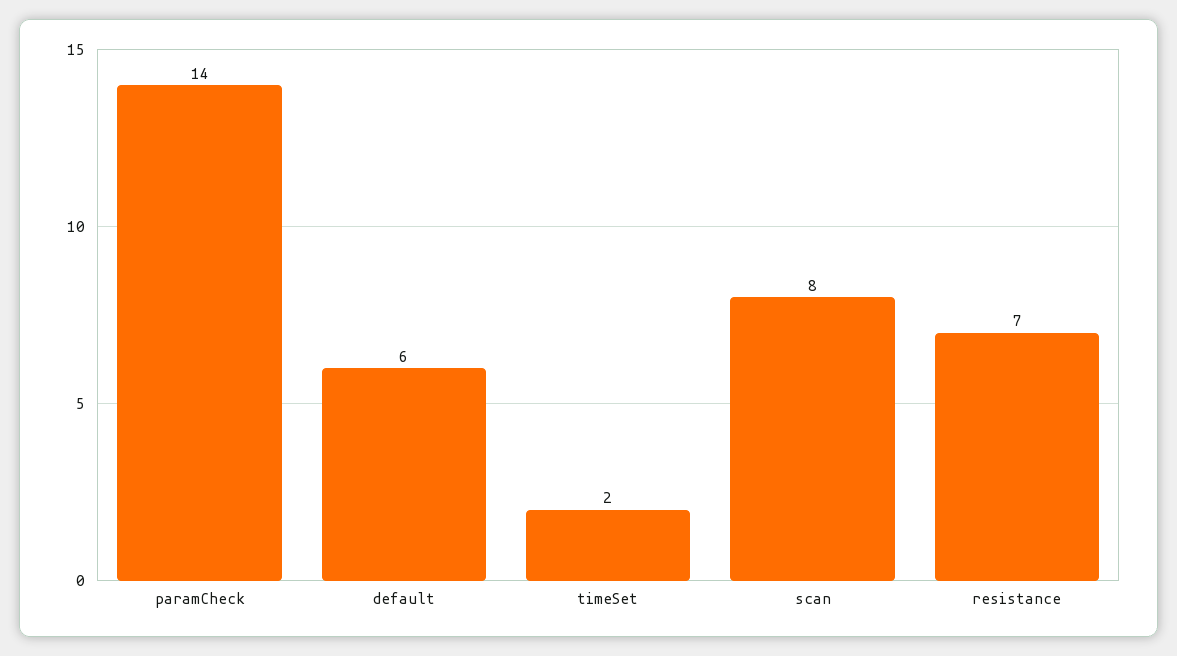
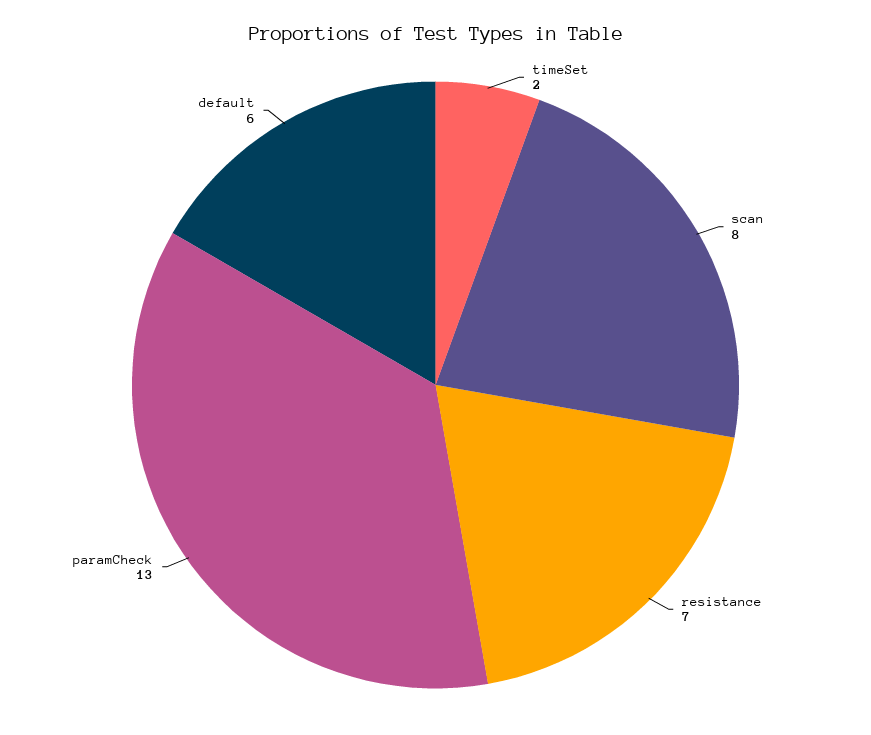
paramCheck: 14 -> 13

